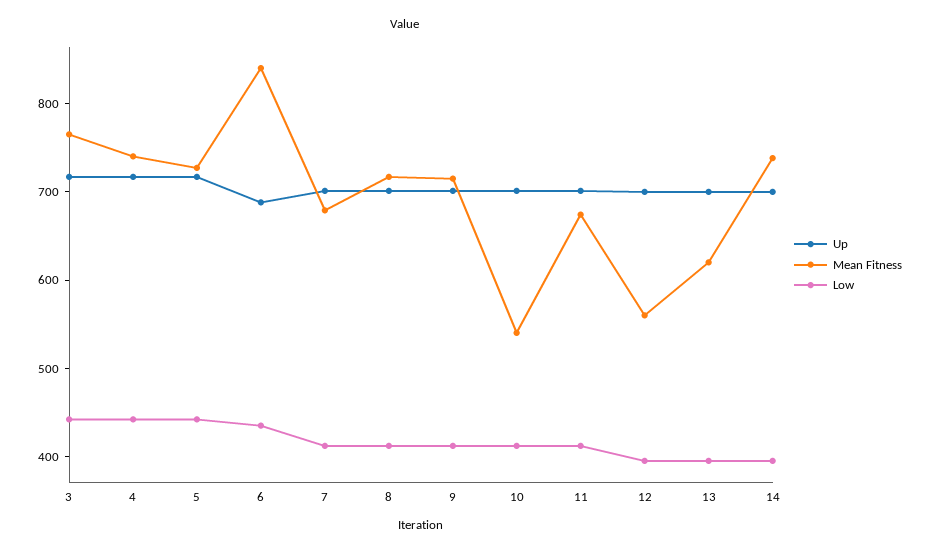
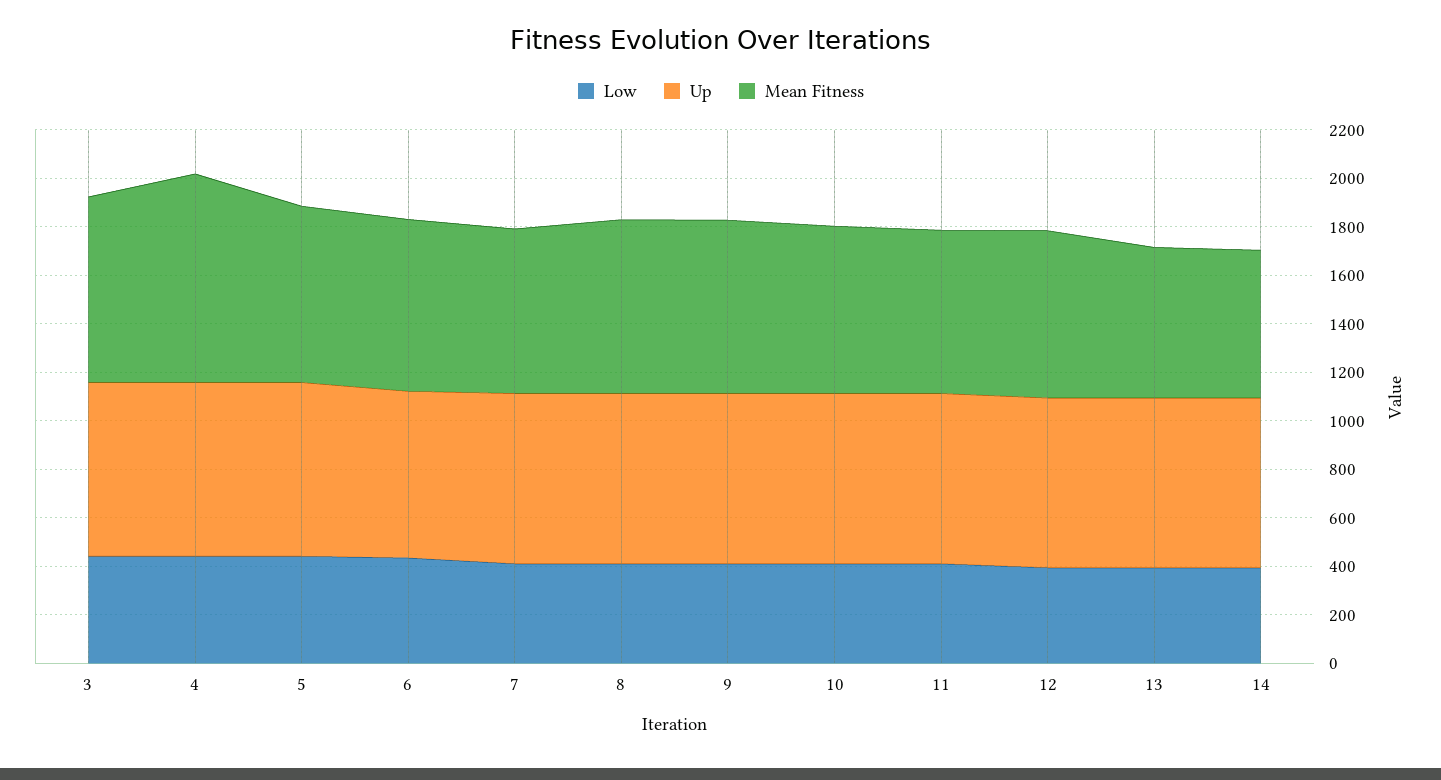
Mean Fitness, 4: 740 -> 850
Mean Fitness, 6: 840 -> 700
Mean Fitness, 10: 540 -> 700
Mean Fitness, 12: 560 -> 700
Mean Fitness, 14: 740 -> 600

